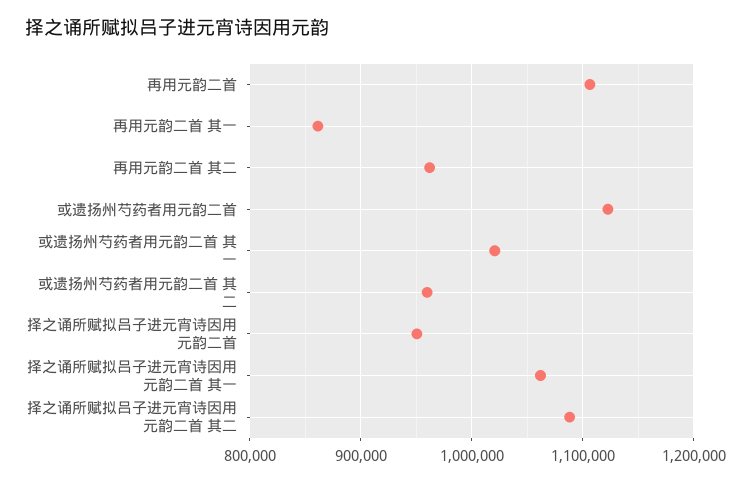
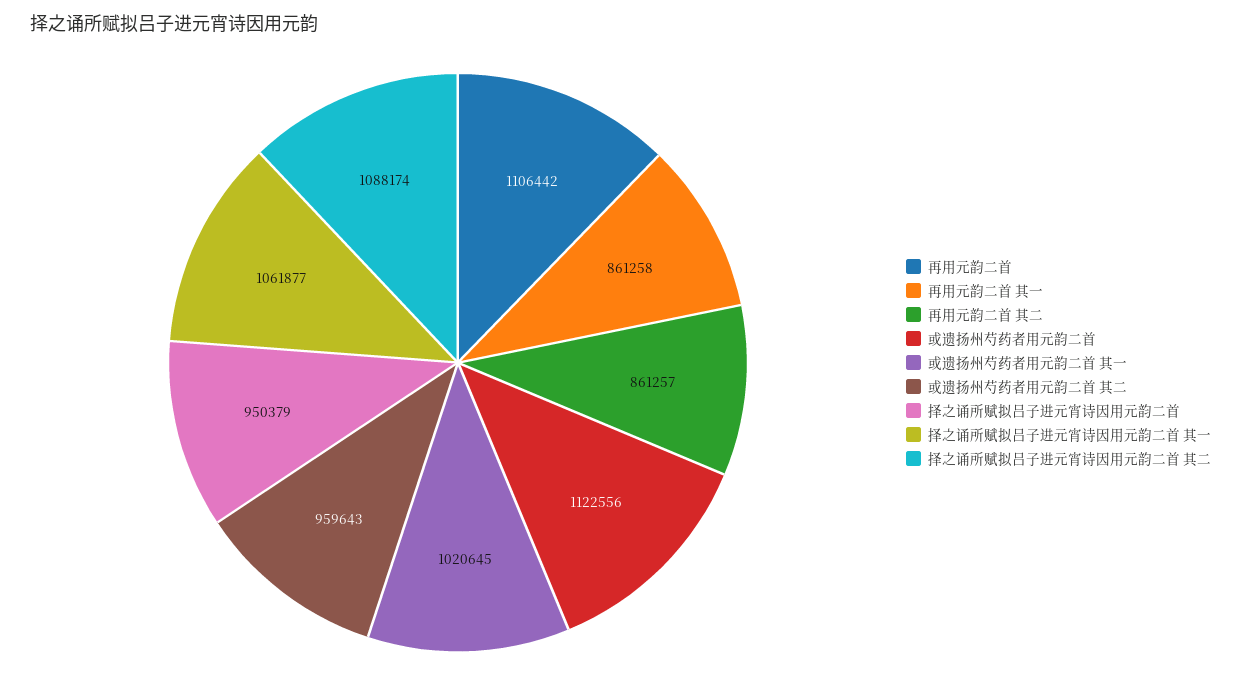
再用元韵二首 其二: 960000 -> 861257

